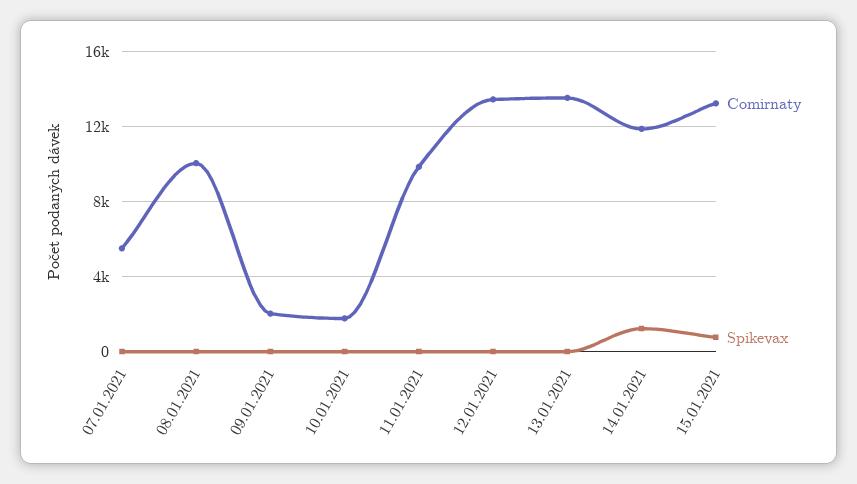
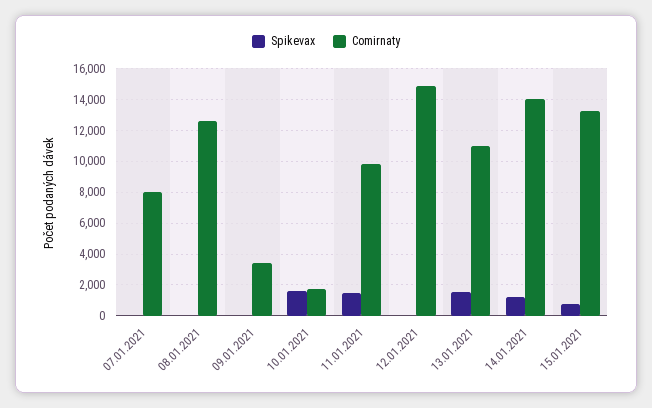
Comirnaty, 07.01.2021: 5500 -> 8000
Comirnaty, 08.01.2021: 10000 -> 12500
Comirnaty, 09.01.2021: 2000 -> 3500
Spikevax, 10.01.2021: 0 -> 1500
Spikevax, 11.01.2021: 0 -> 1500
Comirnaty, 12.01.2021: 13500 -> 15000
Comirnaty, 13.01.2021: 13500 -> 11000
Spikevax, 13.01.2021: 0 -> 1500
Comirnaty, 14.01.2021: 12000 -> 14000

